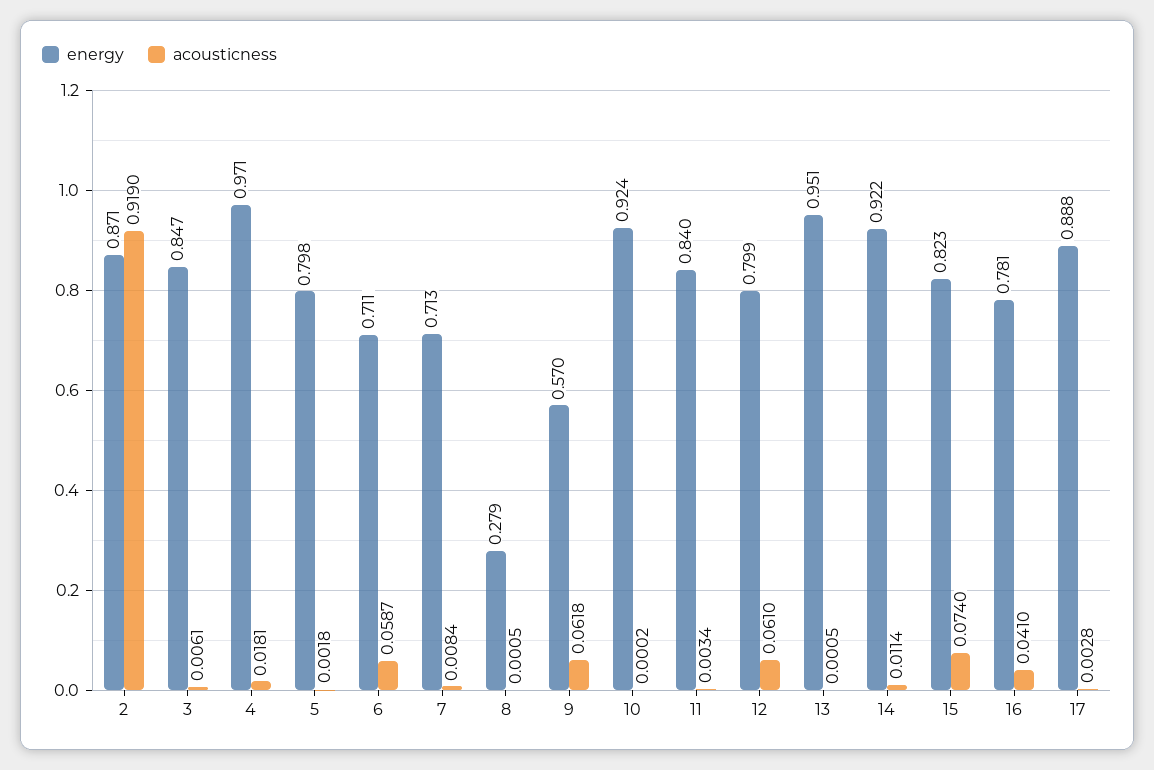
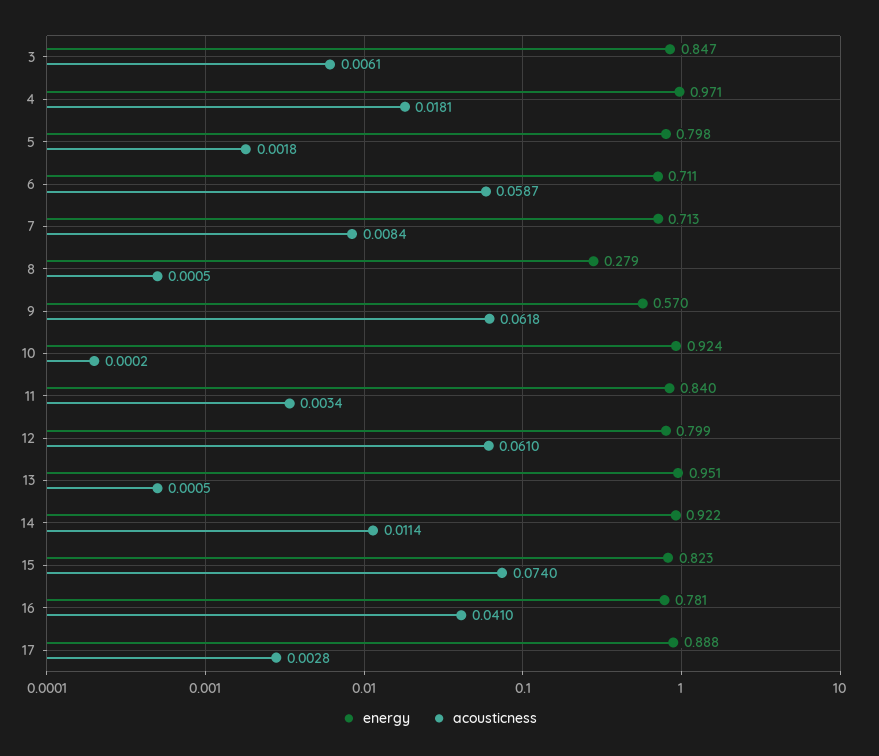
energy, 2: 0.871 -> none
acousticness, 2: 0.919 -> none

